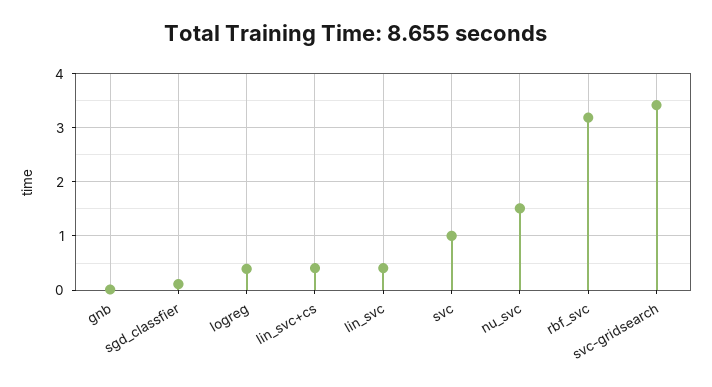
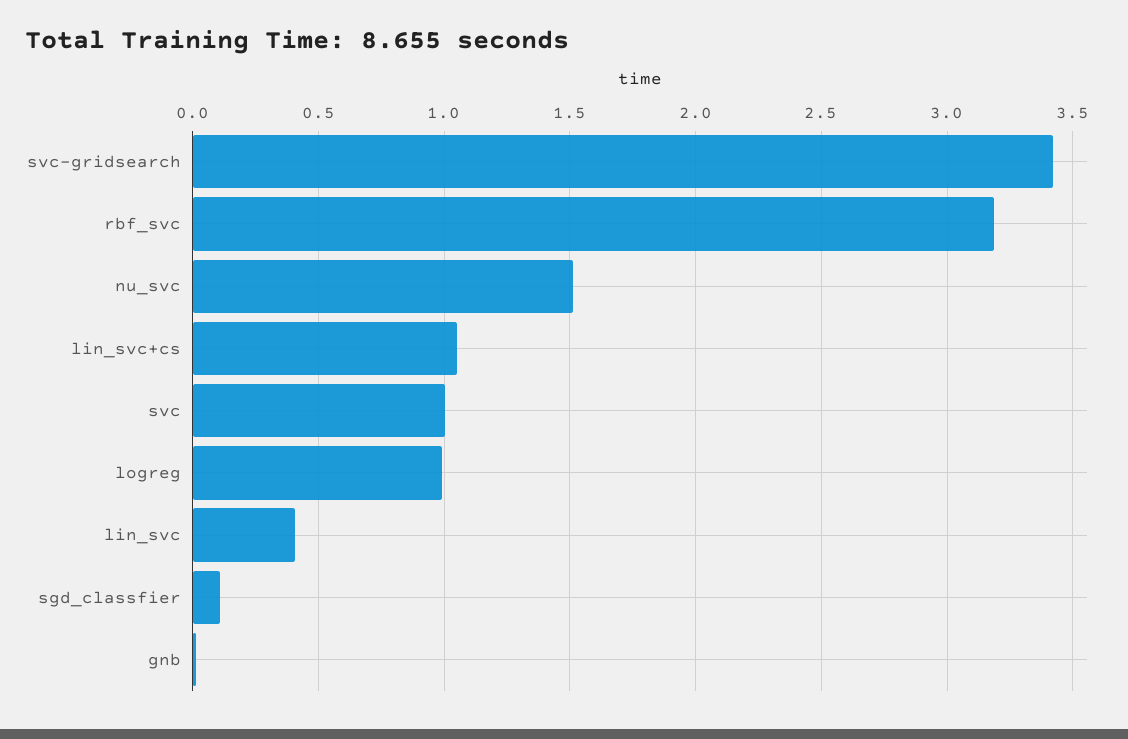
logreg: 0.4 -> 1
lin_svc+cs: 0.4 -> 1.05

